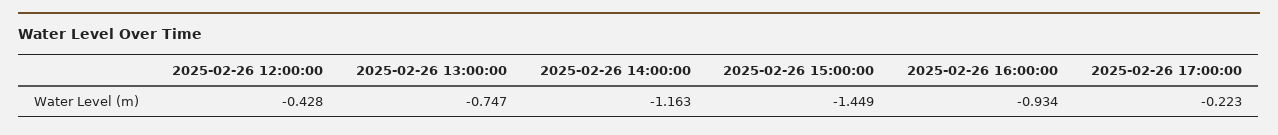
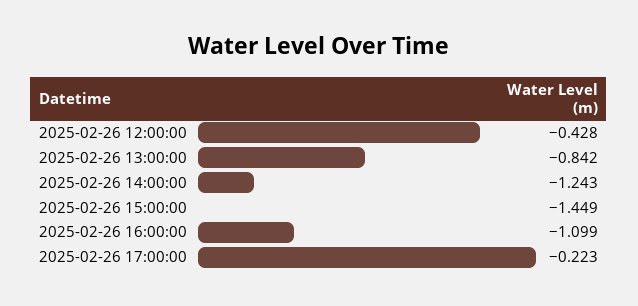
2025-02-26 13:00:00: -0.747 -> -0.842
2025-02-26 14:00:00: -1.163 -> -1.243
2025-02-26 16:00:00: -0.934 -> -1.099

